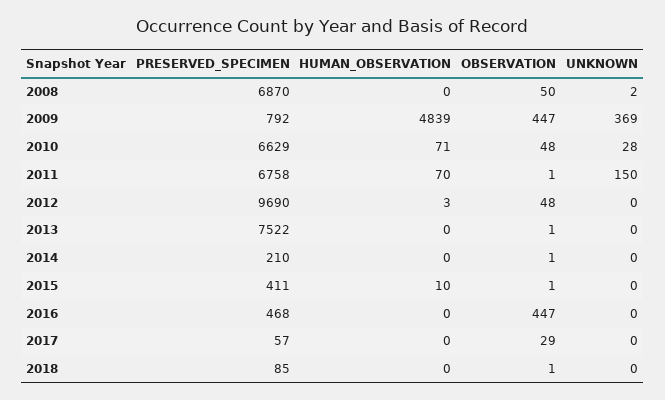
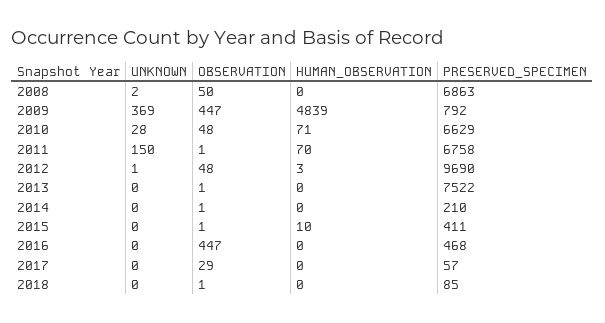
PRESERVED_SPECIMEN, 2008: 6870 -> 6863
UNKNOWN, 2012: 0 -> 1

